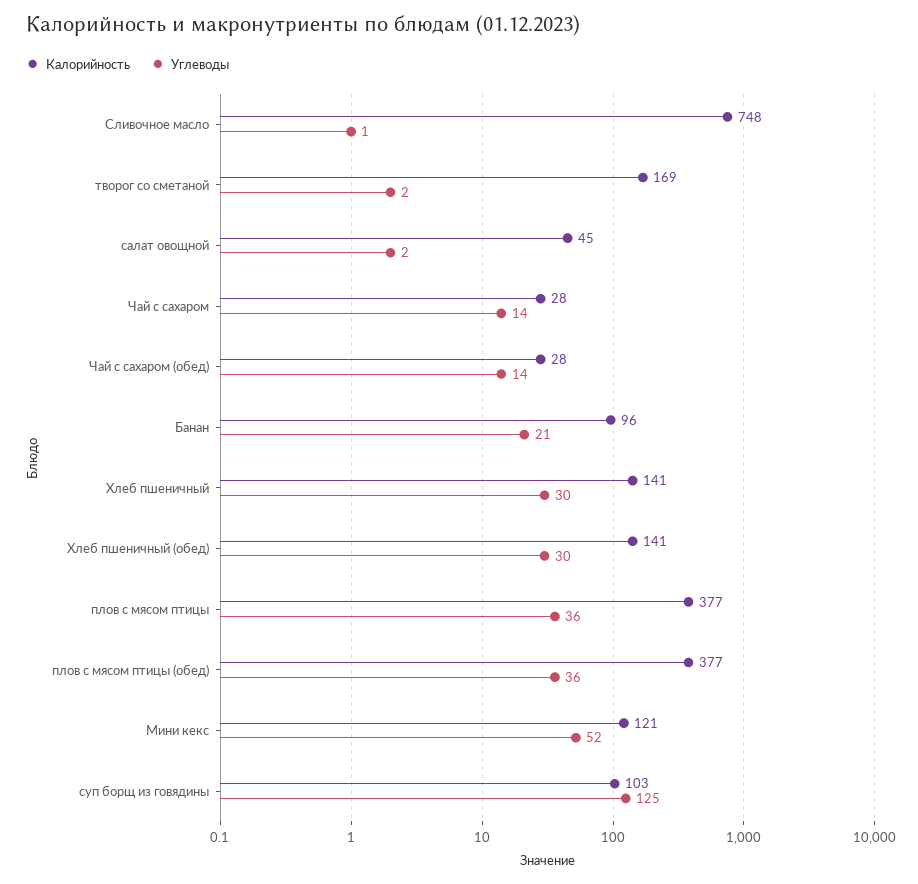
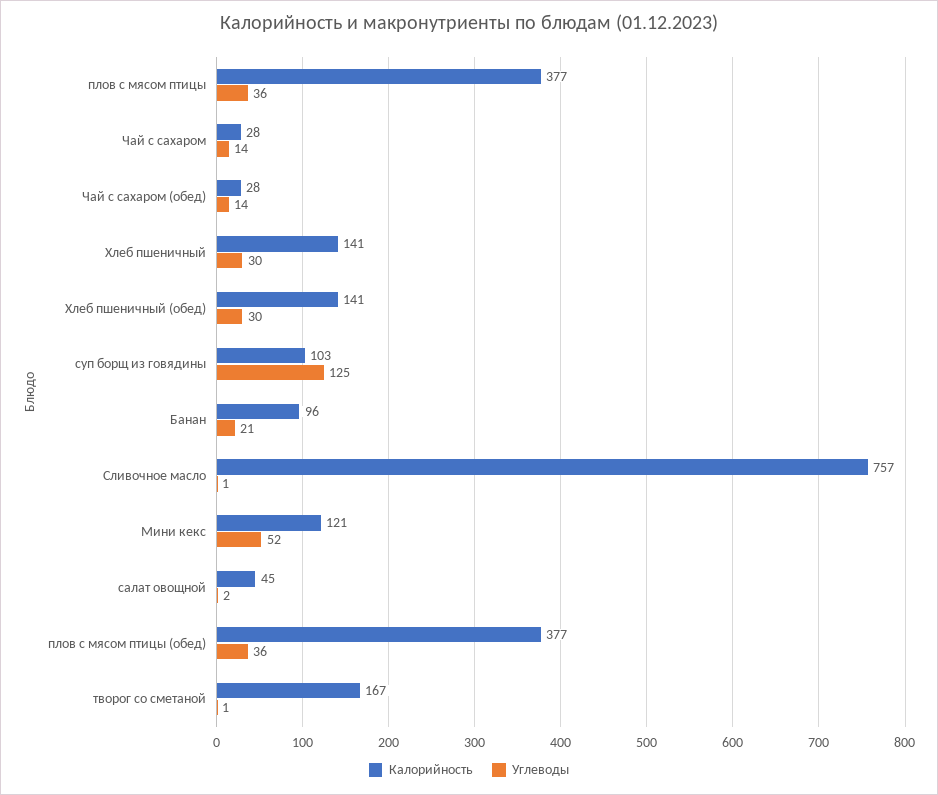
Калорийность, Сливочное масло: 748 -> 757
Калорийность, творог со сметаной: 169 -> 167
Углеводы, творог со сметаной: 2 -> 1

